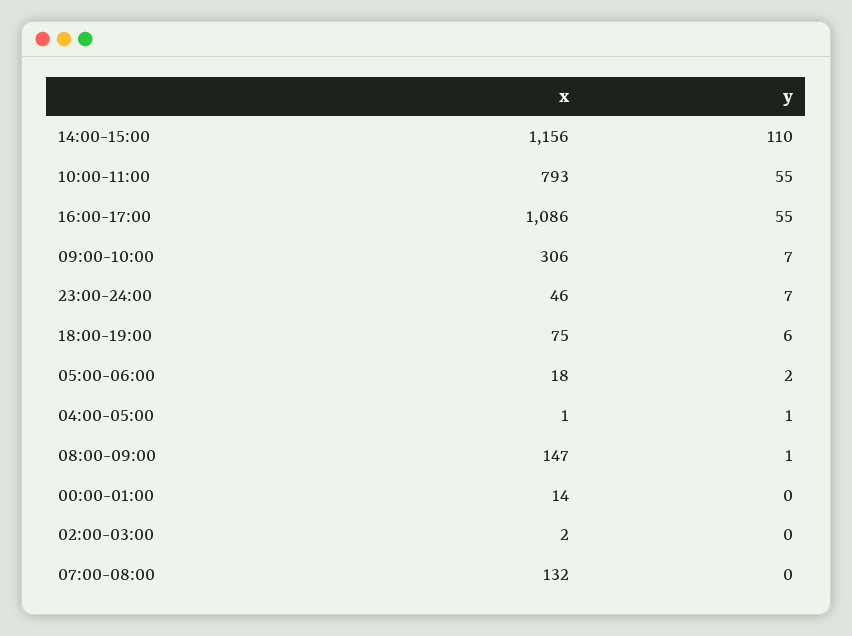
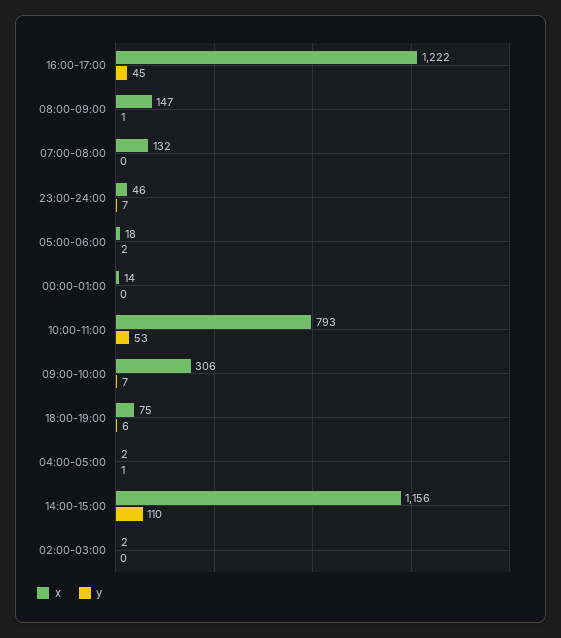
y, 10:00-11:00: 55 -> 53
x, 16:00-17:00: 1086 -> 1222
y, 16:00-17:00: 55 -> 45
x, 04:00-05:00: 1 -> 2

